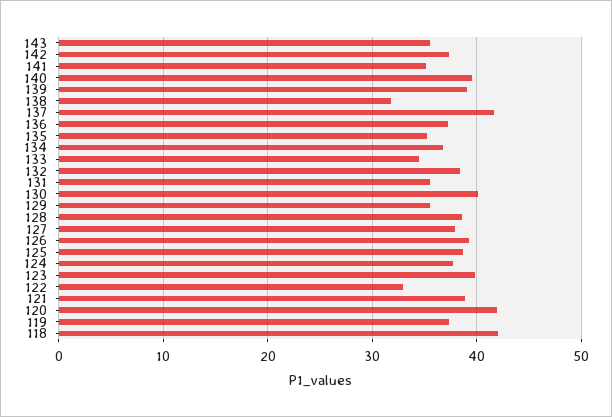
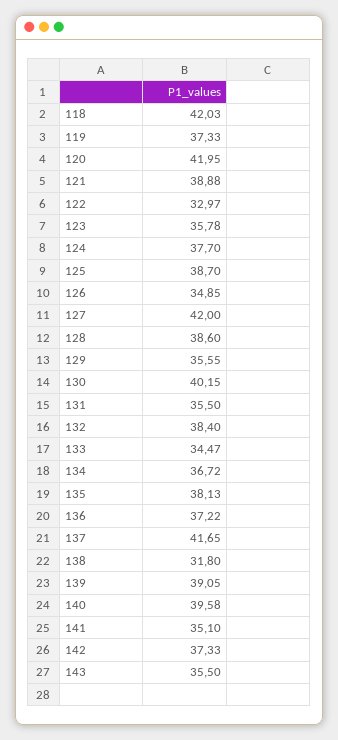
135: 35 -> 38.13
127: 38 -> 42
126: 39 -> 34.85
123: 40 -> 35.78

